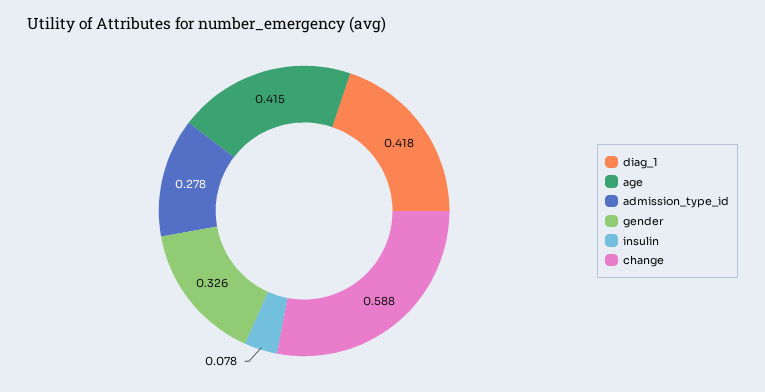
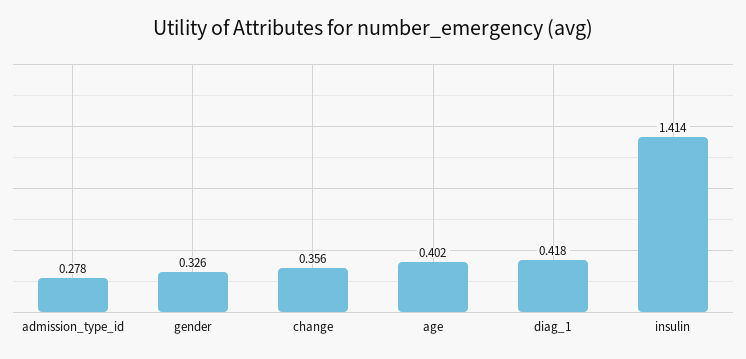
age: 0.415 -> 0.402
insulin: 0.078 -> 1.414
change: 0.588 -> 0.356

